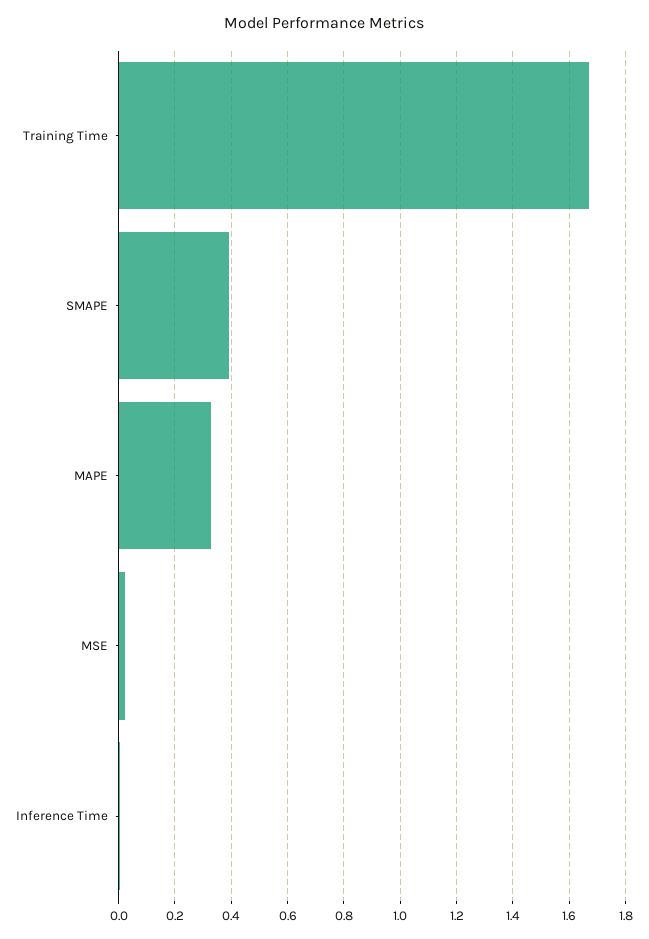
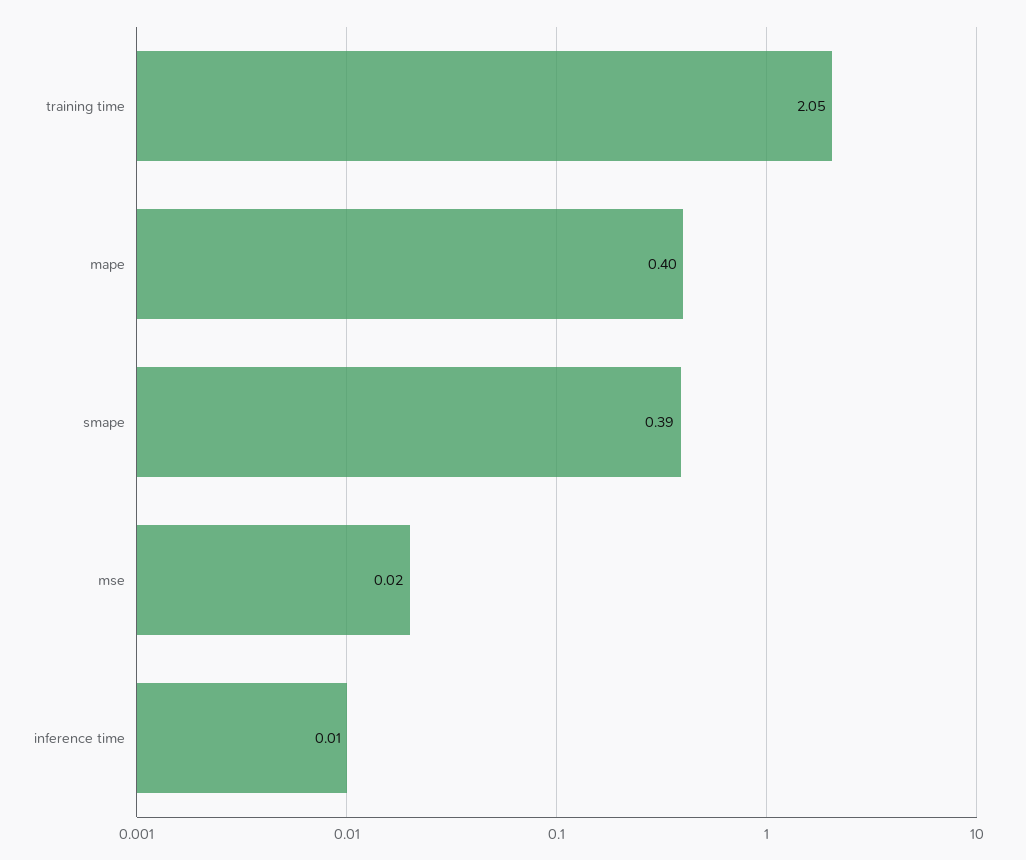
Training Time: 1.675 -> 2.05
MAPE: 0.325 -> 0.4

